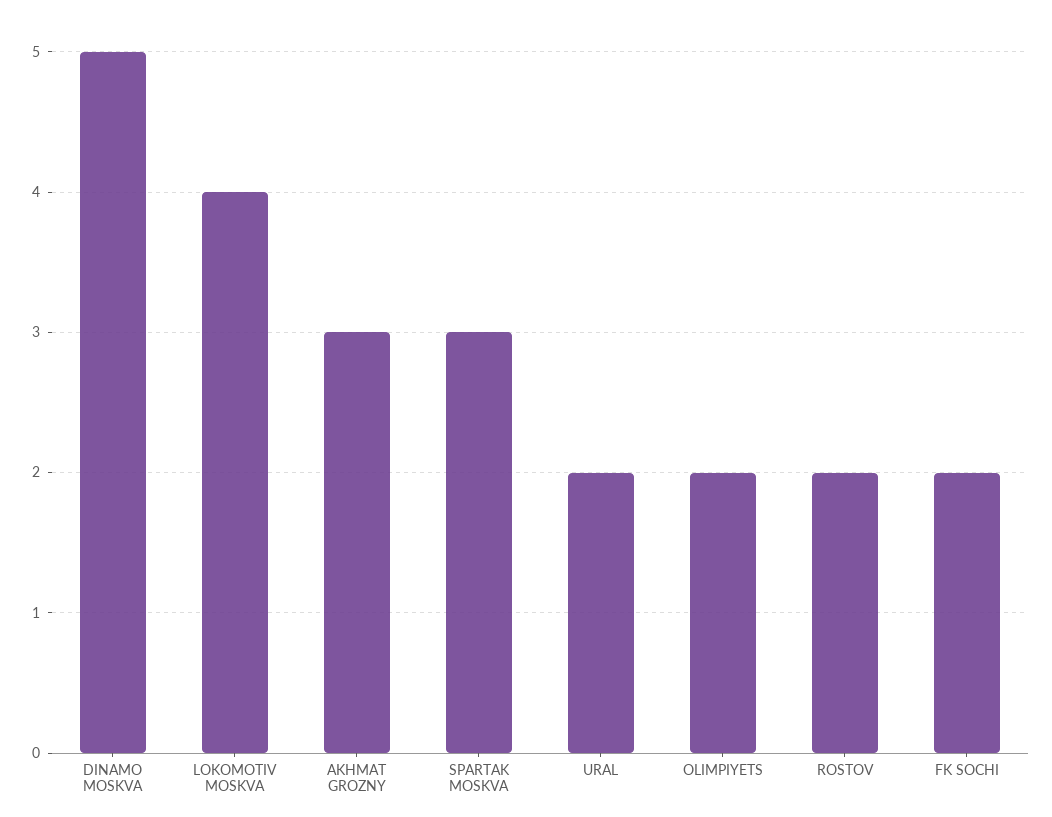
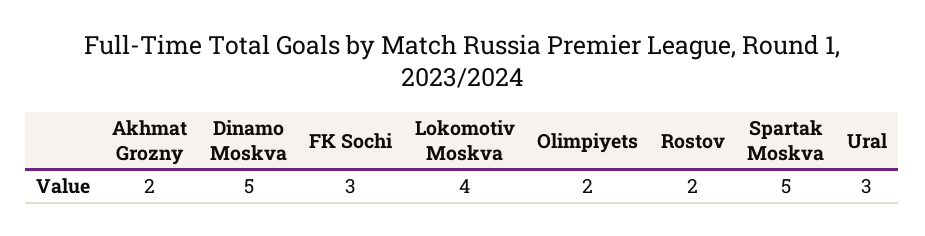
AKHMAT GROZNY: 3 -> 2
SPARTAK MOSKVA: 3 -> 5
URAL: 2 -> 3
FK SOCHI: 2 -> 3

